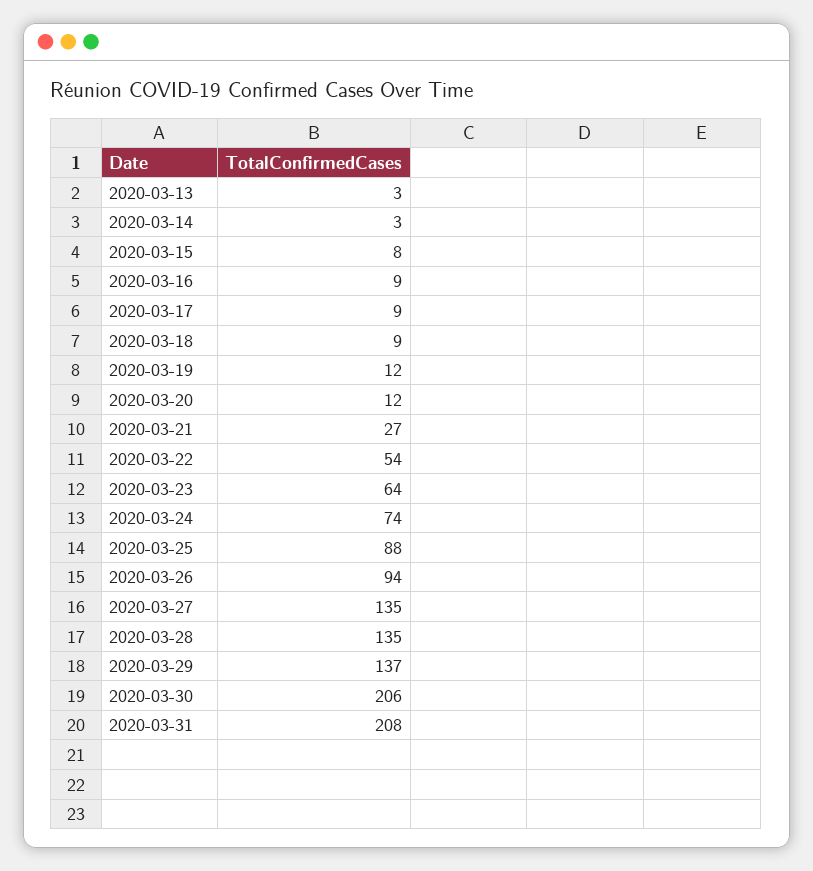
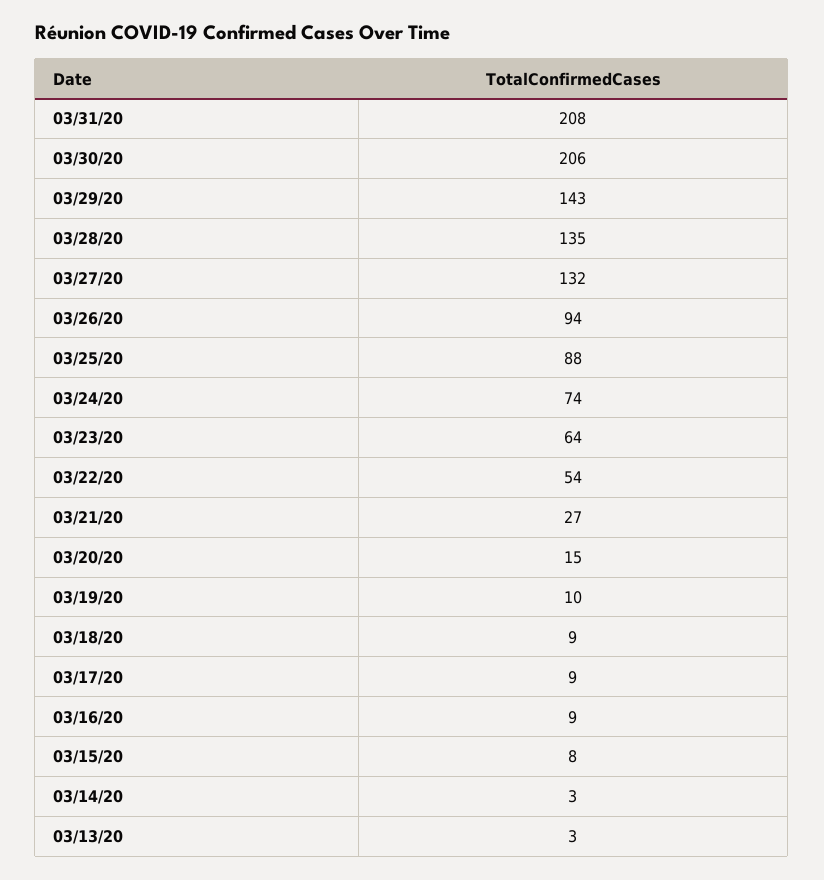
2020-03-19: 12 -> 10
2020-03-20: 12 -> 15
2020-03-27: 135 -> 132
2020-03-29: 137 -> 143

